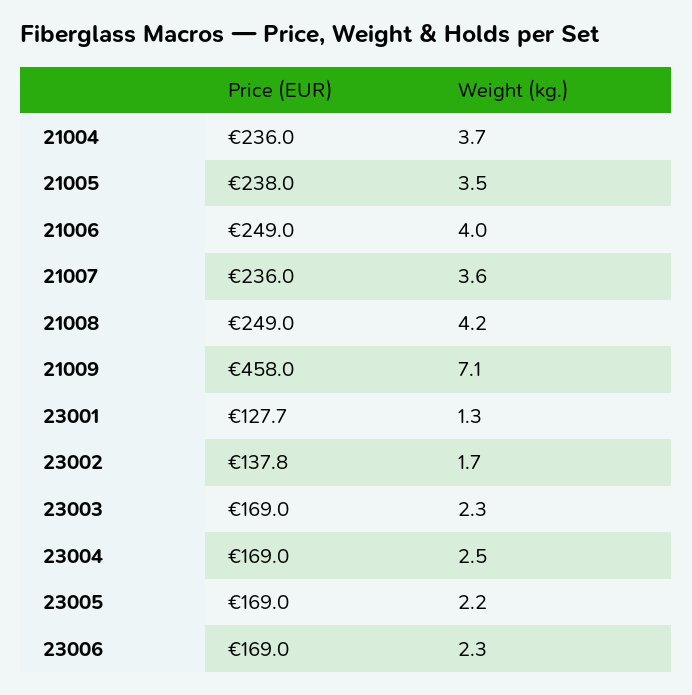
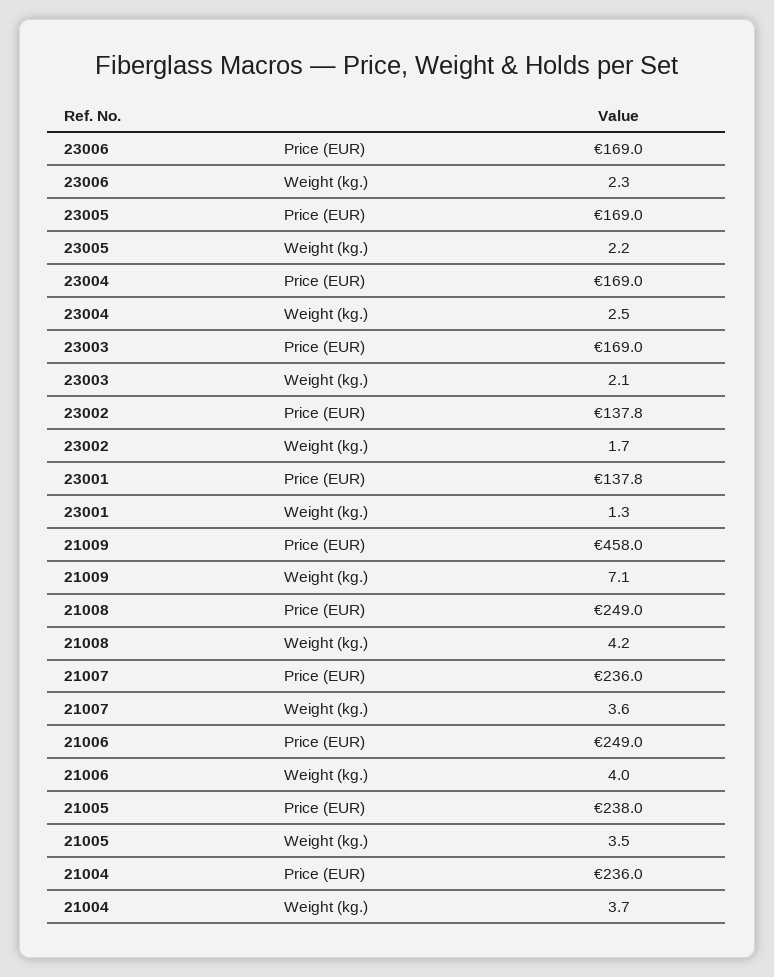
Price (EUR), 23001: 127.7 -> 137.8
Weight (kg.), 23003: 2.3 -> 2.1

